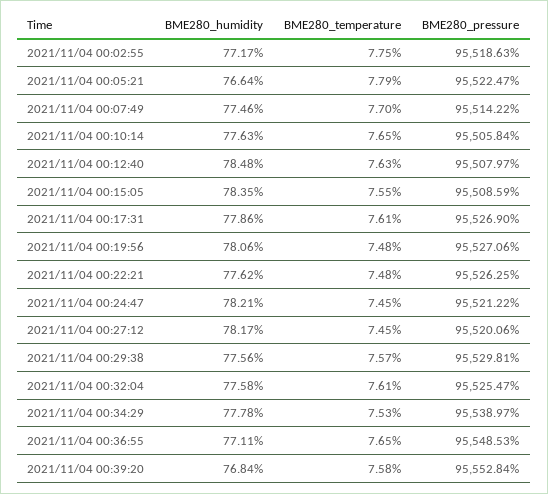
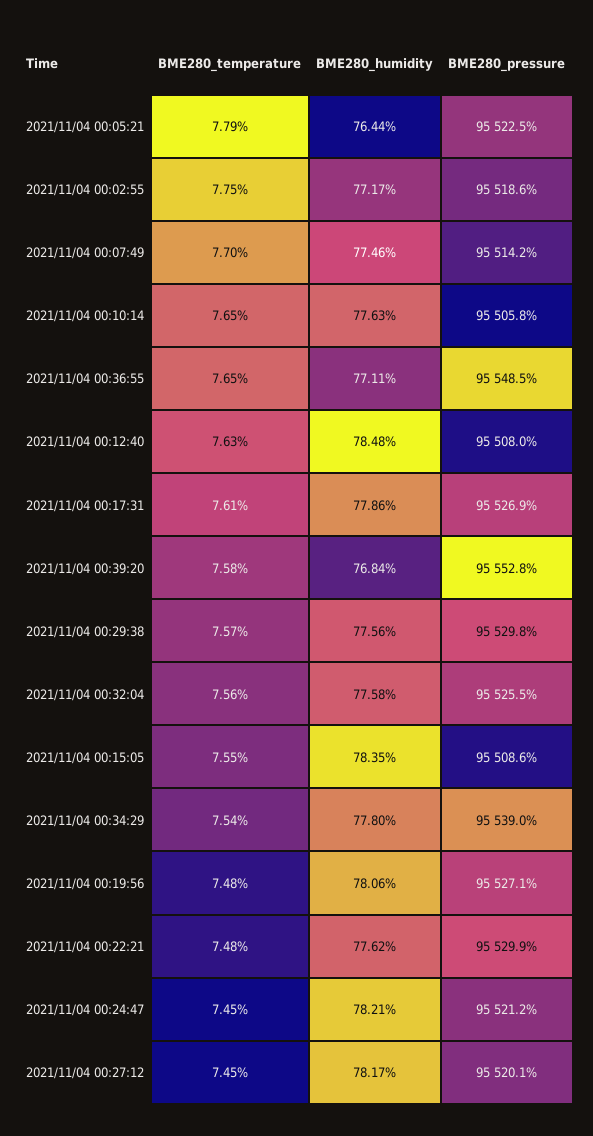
BME280_humidity, 2021/11/04 00:05:21: 76.64 -> 76.44
BME280_pressure, 2021/11/04 00:22:21: 95526.25 -> 95529.9
BME280_temperature, 2021/11/04 00:32:04: 7.61 -> 7.56
BME280_humidity, 2021/11/04 00:34:29: 77.78 -> 77.8
BME280_temperature, 2021/11/04 00:34:29: 7.53 -> 7.54

